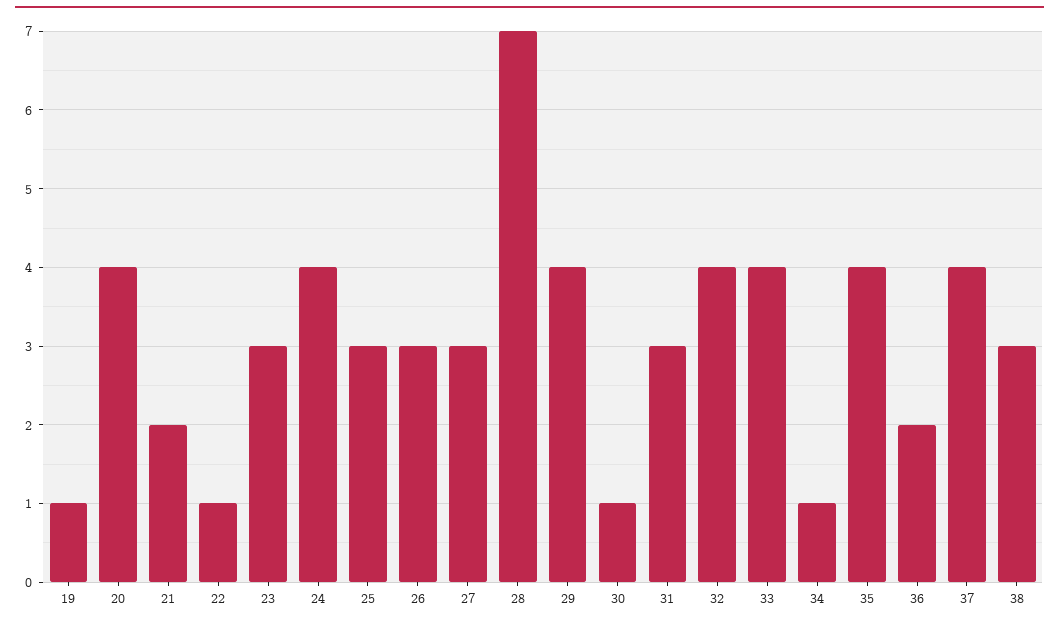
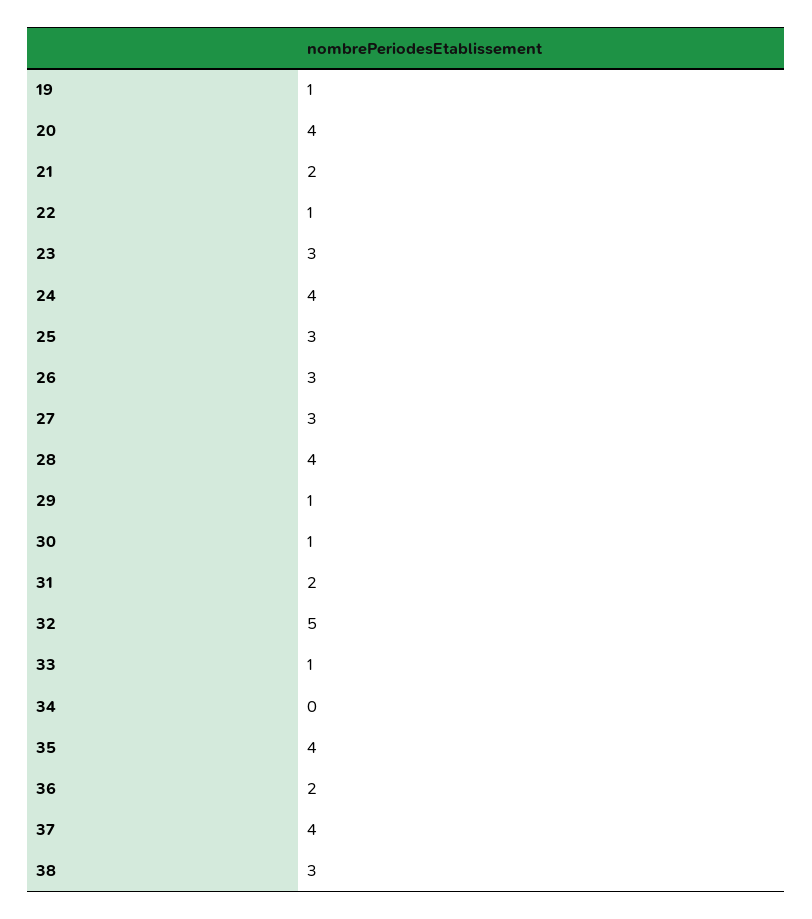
28: 7 -> 4
29: 4 -> 1
31: 3 -> 2
32: 4 -> 5
33: 4 -> 1
34: 1 -> 0

